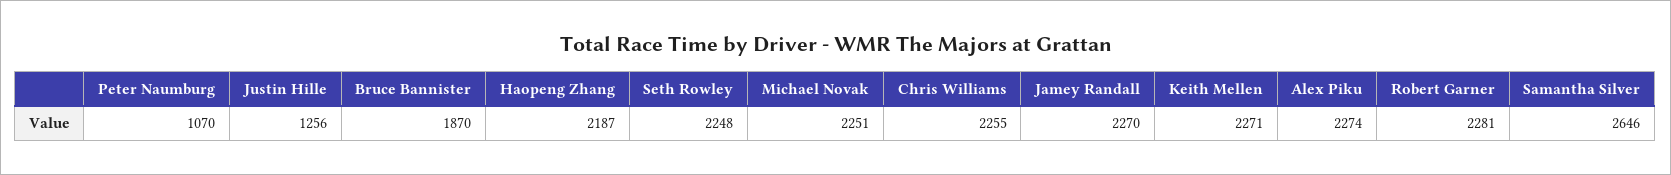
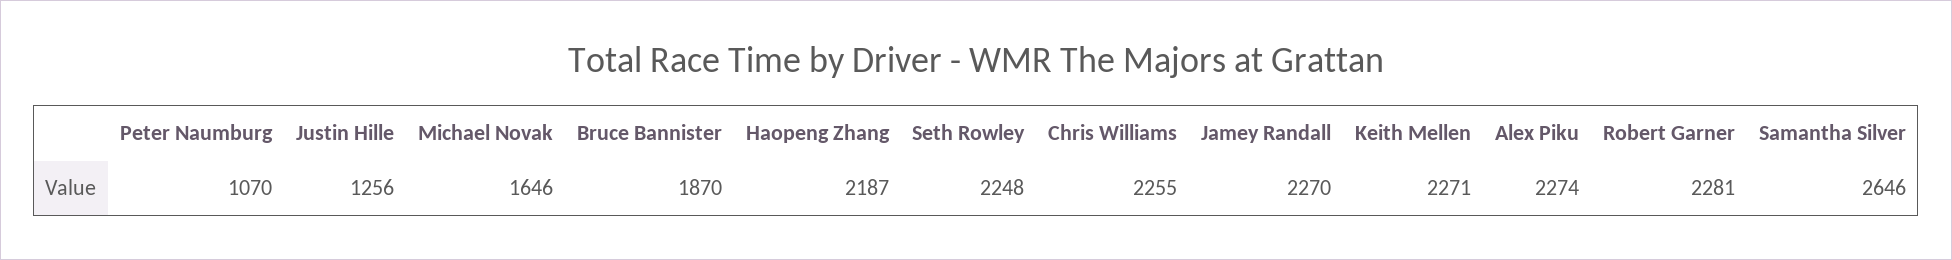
Michael Novak: 2251 -> 1646

